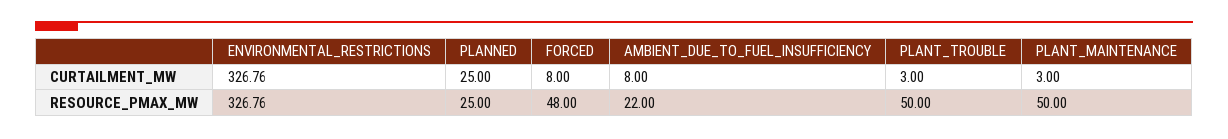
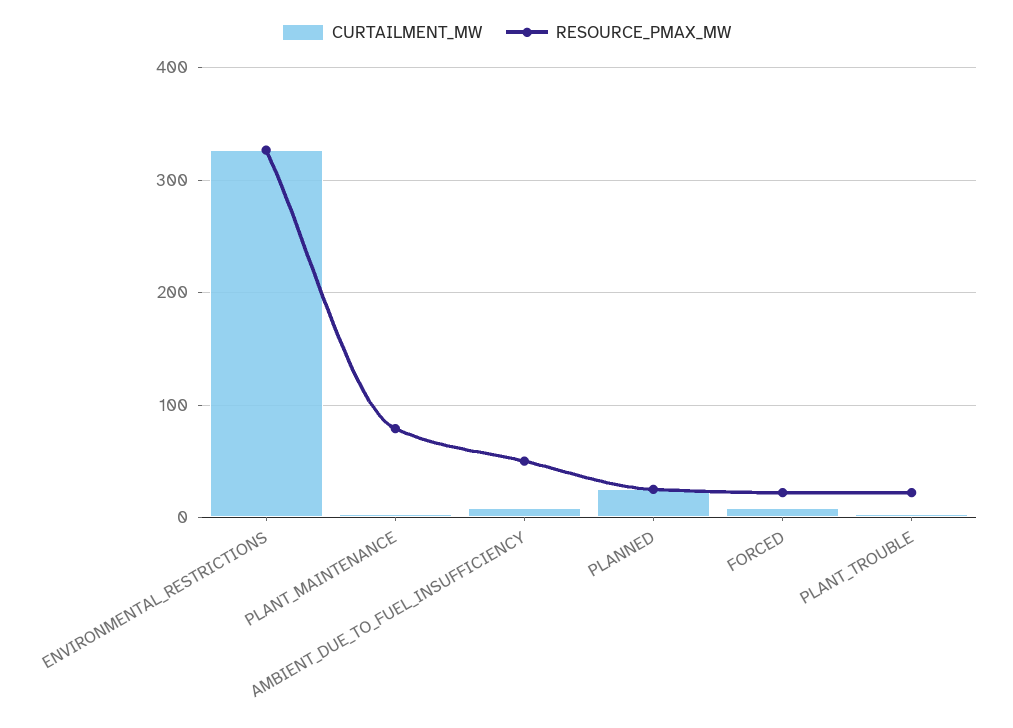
RESOURCE_PMAX_MW, FORCED: 48 -> 20
RESOURCE_PMAX_MW, AMBIENT_DUE_TO_FUEL_INSUFFICIENCY: 22 -> 50
RESOURCE_PMAX_MW, PLANT_TROUBLE: 50 -> 20
RESOURCE_PMAX_MW, PLANT_MAINTENANCE: 50 -> 80

